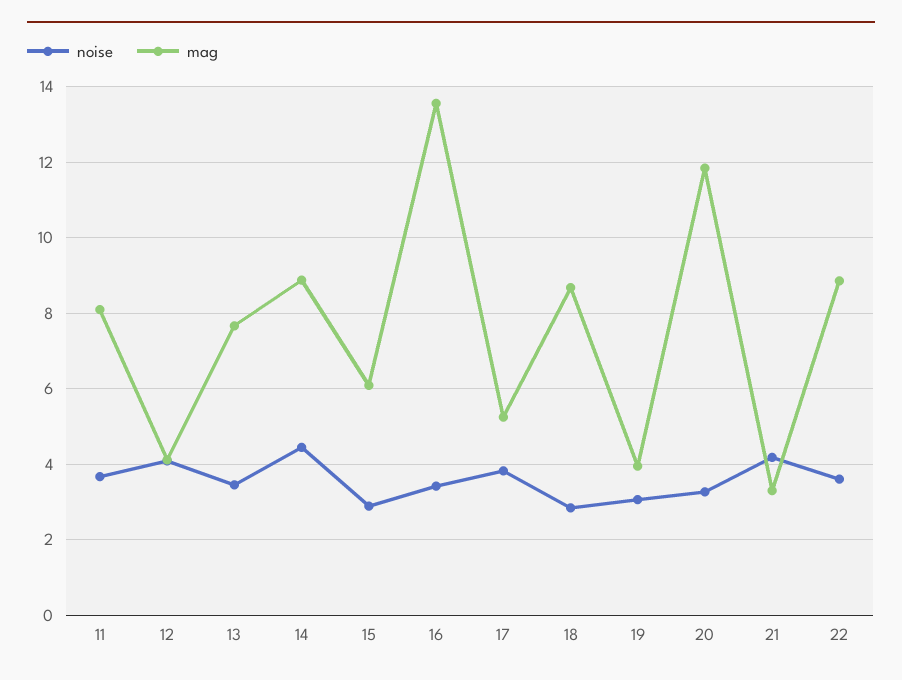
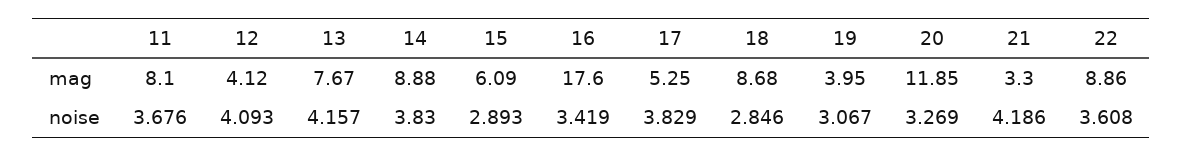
noise, 13: 3.4 -> 4.157
noise, 14: 4.4 -> 3.83
mag, 16: 13.6 -> 17.6

